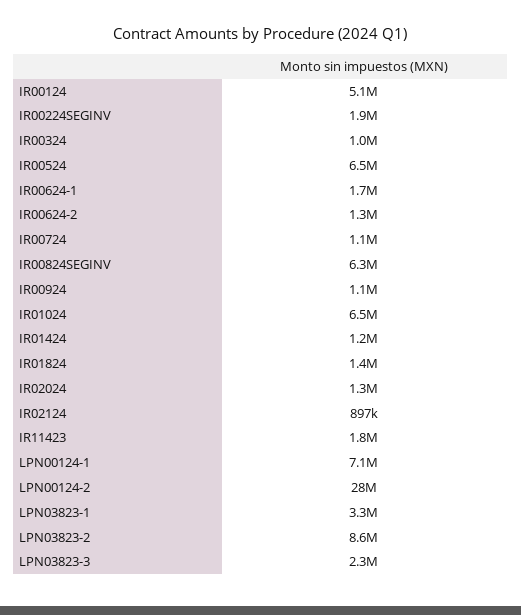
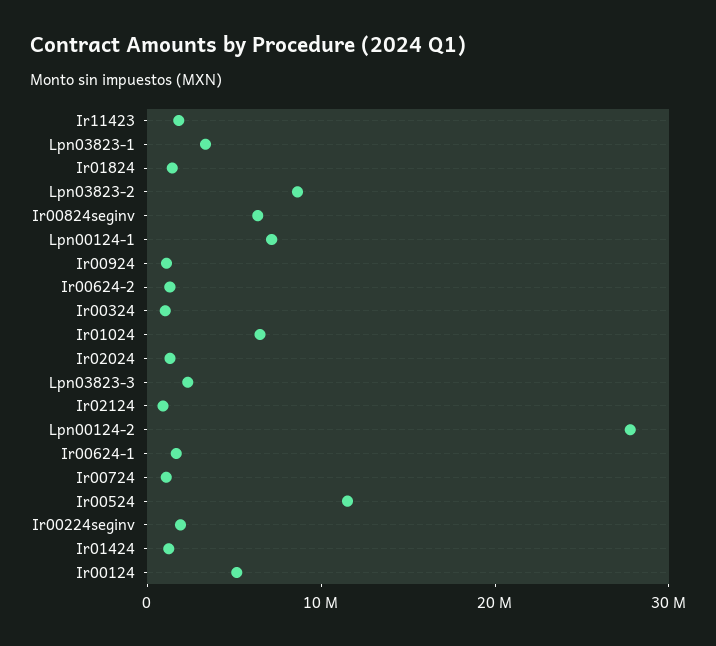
IR00524: 6500000 -> 12000000

